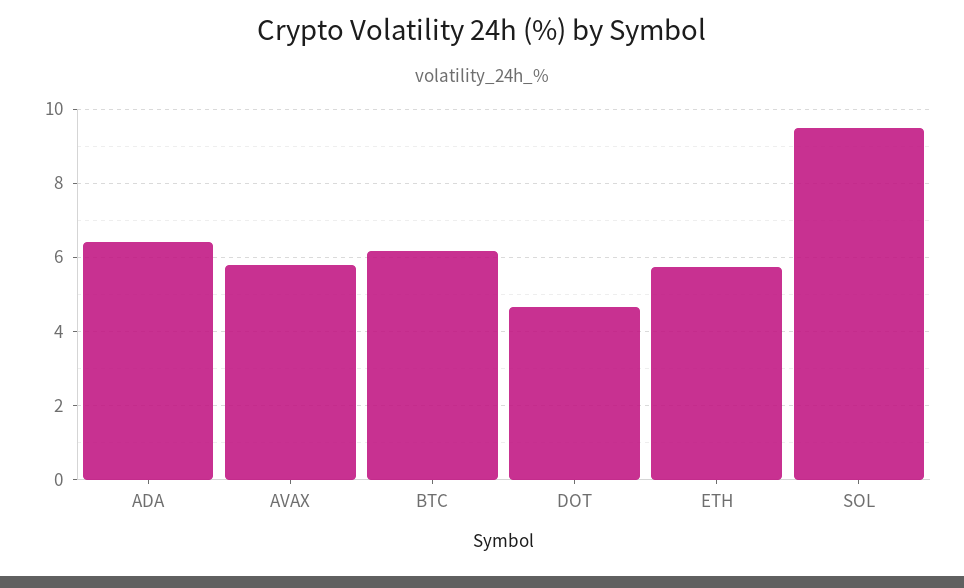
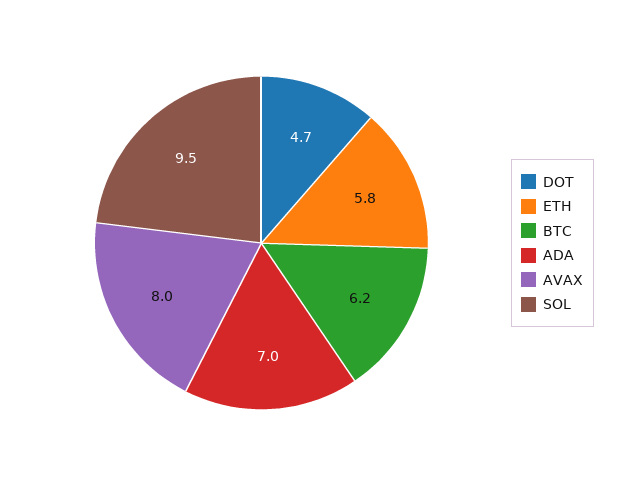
ADA: 6.4 -> 7
AVAX: 5.8 -> 8

